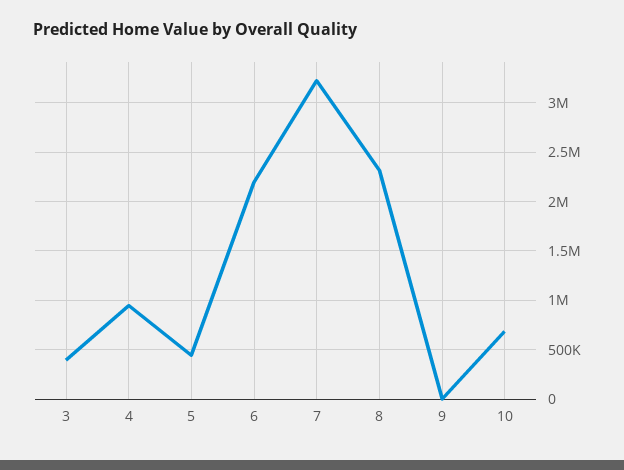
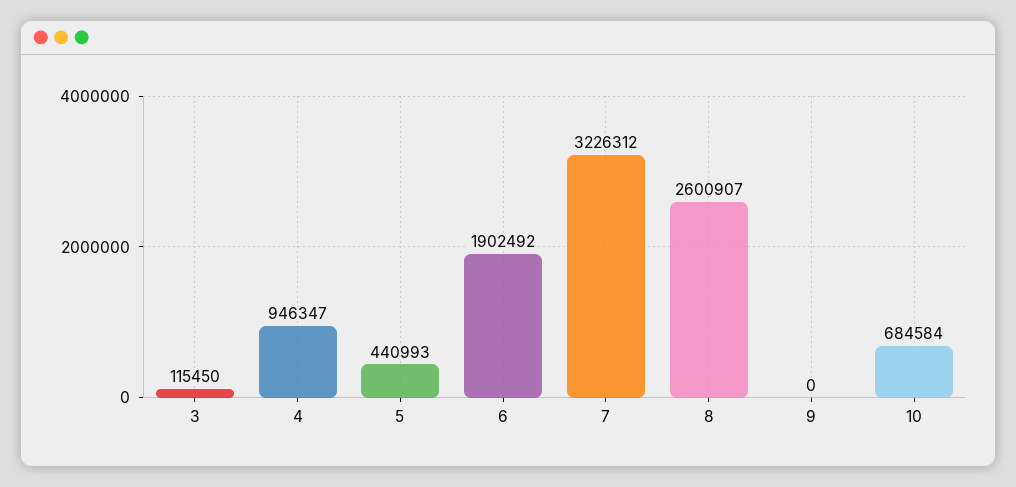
3: 400000 -> 115450
6: 2200000 -> 1902492
8: 2300000 -> 2600907

